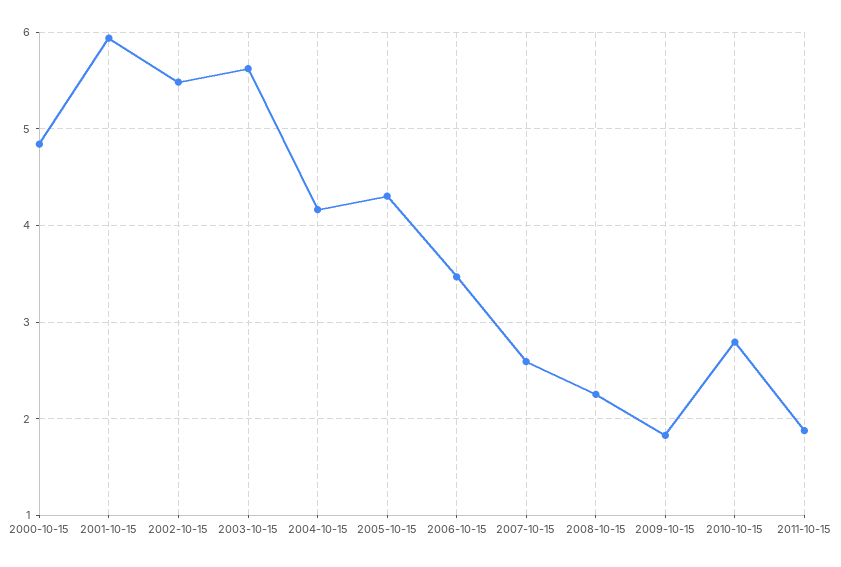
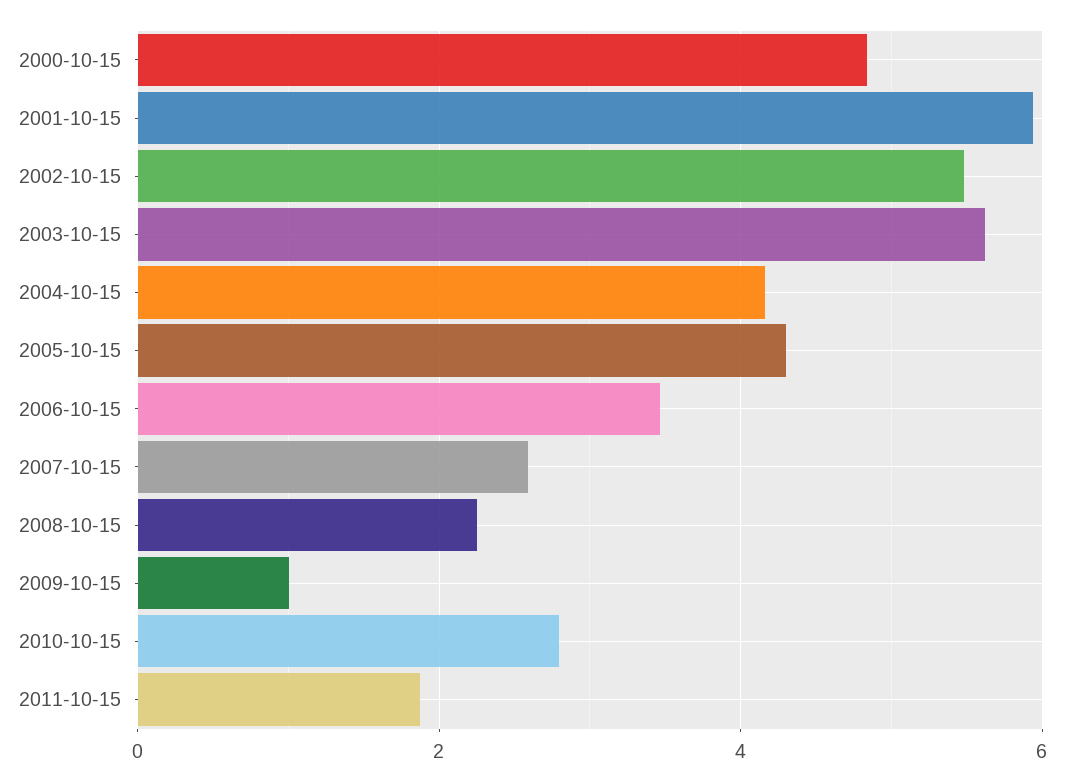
2009-10-15: 1.8 -> 1

